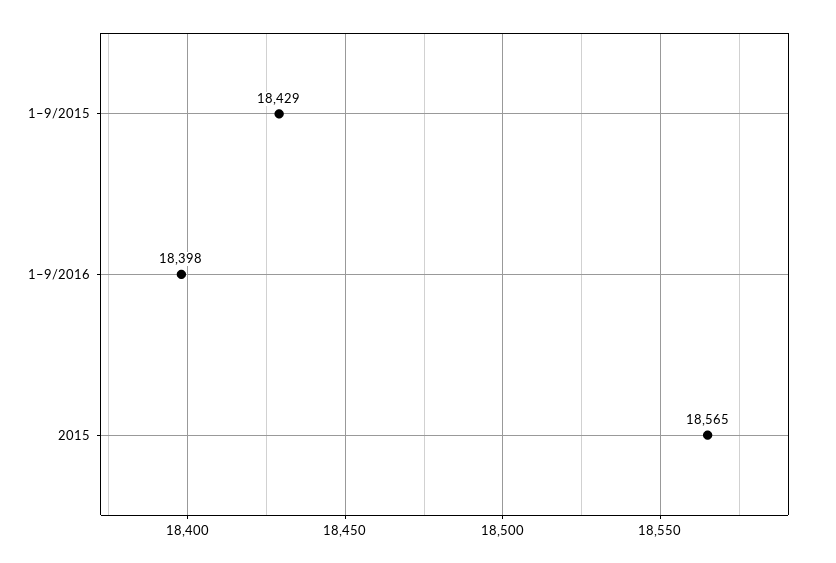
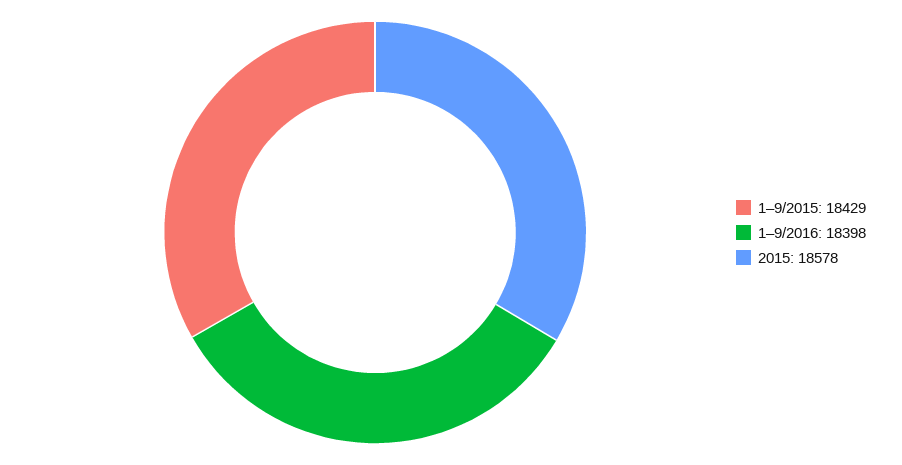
2015: 18565 -> 18578

